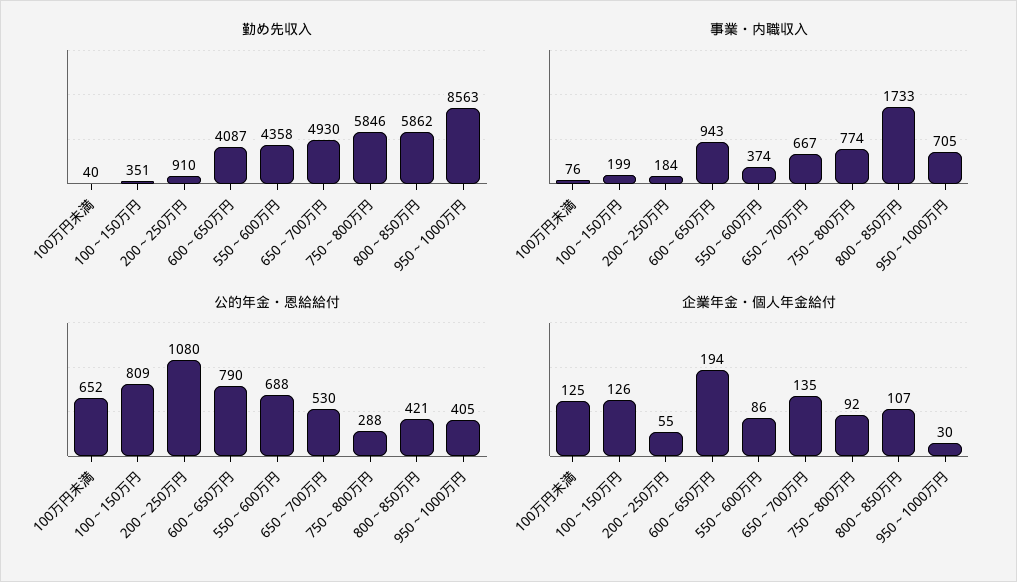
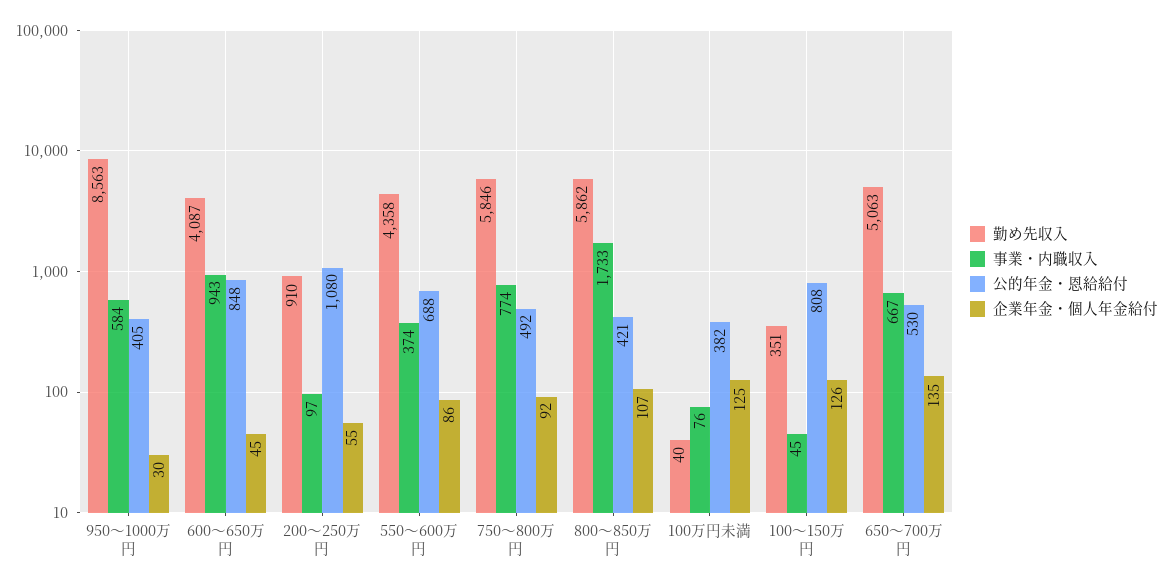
勤め先収入, 650～700万円: 4930 -> 5063
事業・内職収入, 100～150万円: 199 -> 45
事業・内職収入, 200～250万円: 184 -> 97
事業・内職収入, 950～1000万円: 705 -> 584
公的年金・恩給給付, 100万円未満: 652 -> 382
公的年金・恩給給付, 100～150万円: 809 -> 808
公的年金・恩給給付, 600～650万円: 790 -> 848
公的年金・恩給給付, 750～800万円: 288 -> 492
企業年金・個人年金給付, 600～650万円: 194 -> 45

